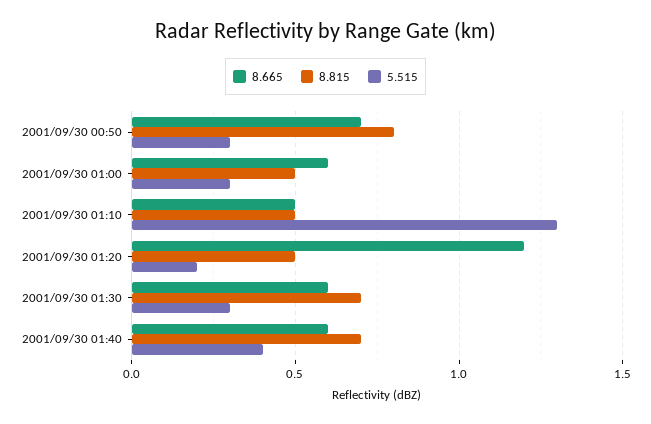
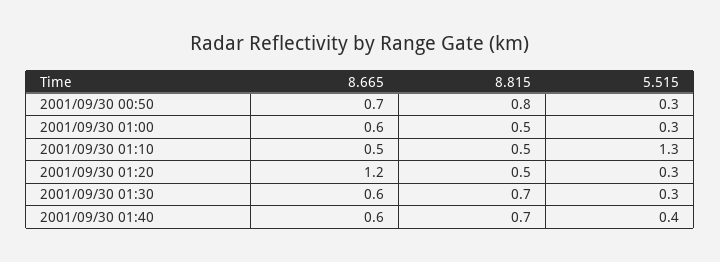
5.515, 2001/09/30 01:20: 0.2 -> 0.3

